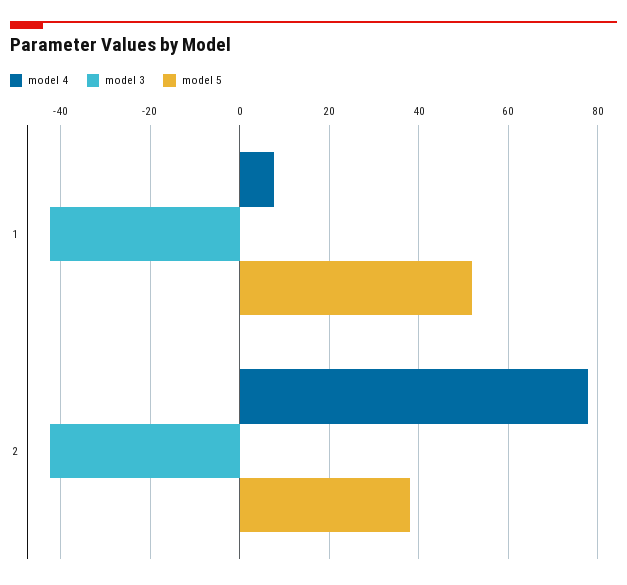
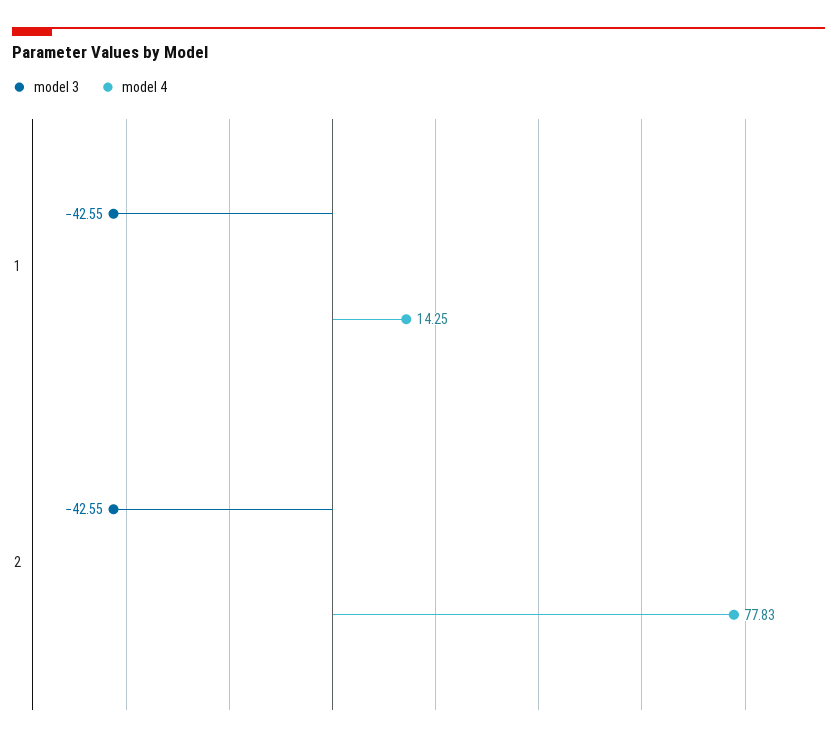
model 4, 1: 8 -> 14.25
model 5, 1: 52 -> none
model 5, 2: 38 -> none

